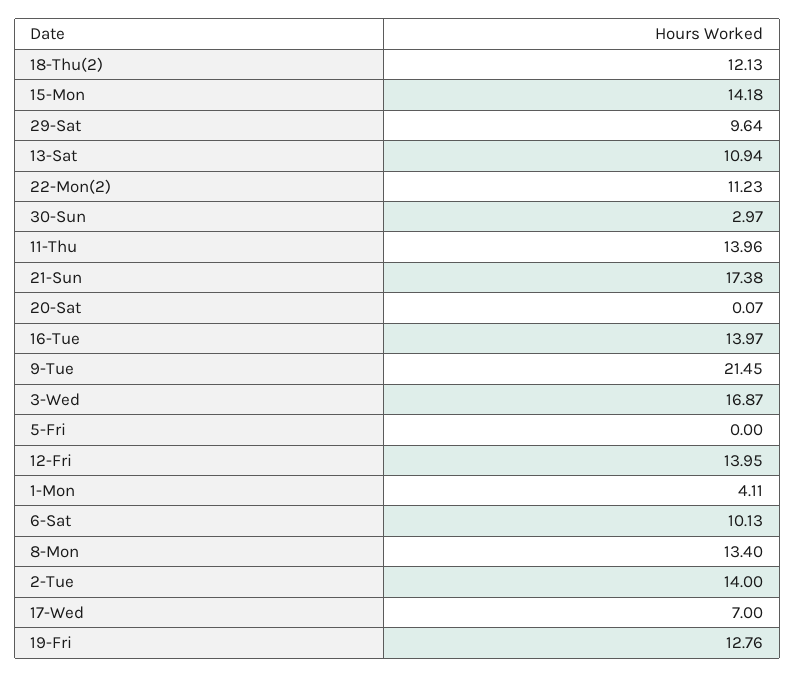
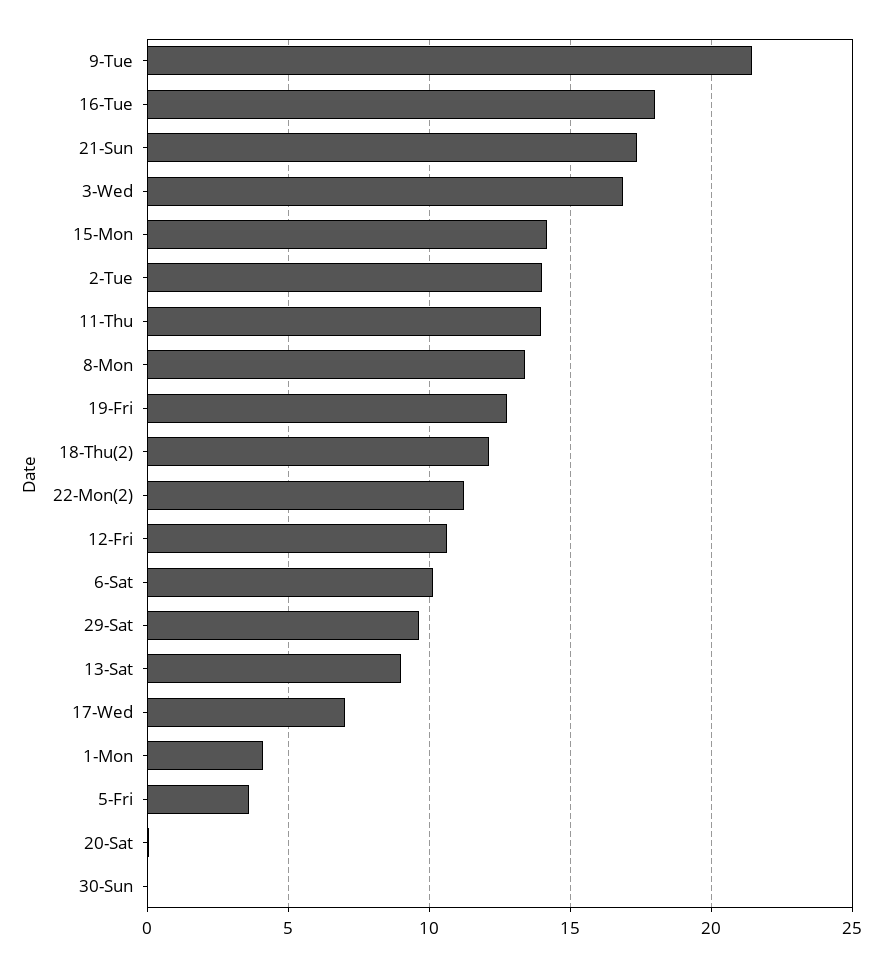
13-Sat: 10.94 -> 9
30-Sun: 2.97 -> 0
16-Tue: 13.97 -> 18
5-Fri: 0 -> 3.5
12-Fri: 13.95 -> 10.5

